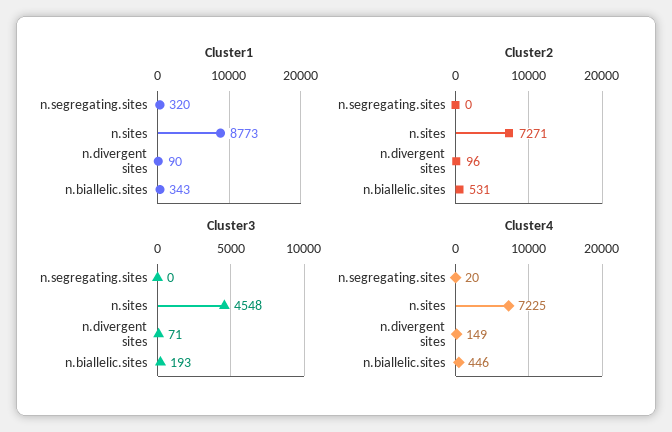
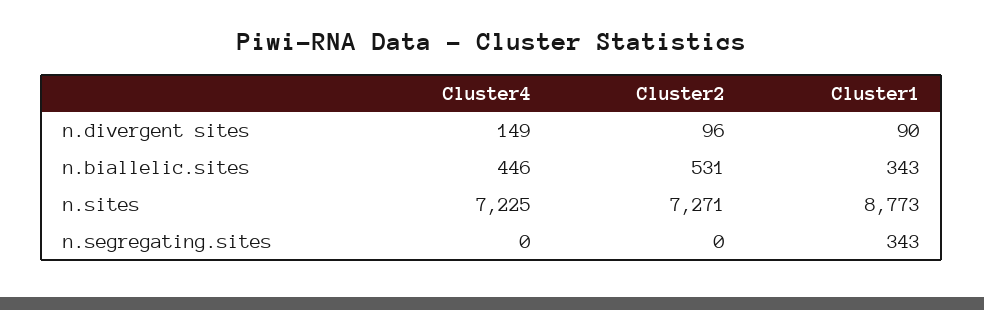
Cluster1, n.segregating.sites: 320 -> 343
Cluster3, n.segregating.sites: 0 -> none
Cluster3, n.sites: 4548 -> none
Cluster3, n.divergent sites: 71 -> none
Cluster3, n.biallelic.sites: 193 -> none
Cluster4, n.segregating.sites: 20 -> 0

